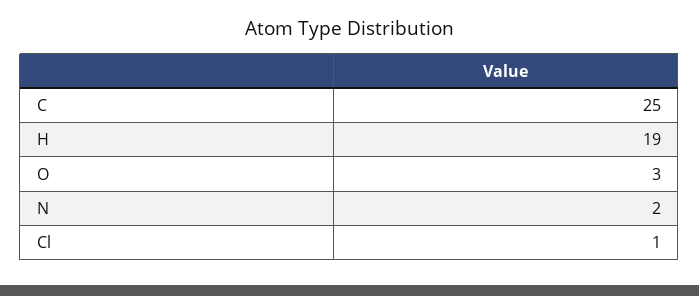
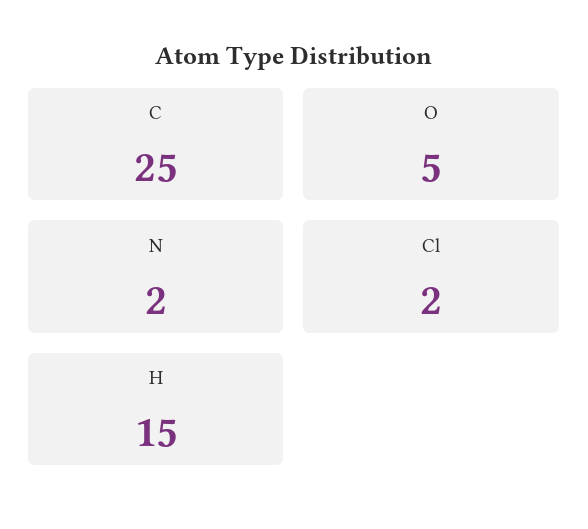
H: 19 -> 15
O: 3 -> 5
Cl: 1 -> 2

